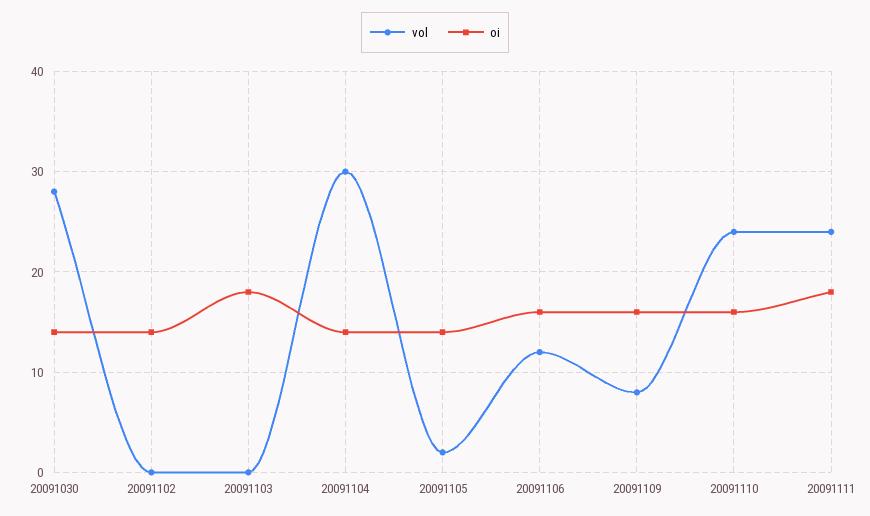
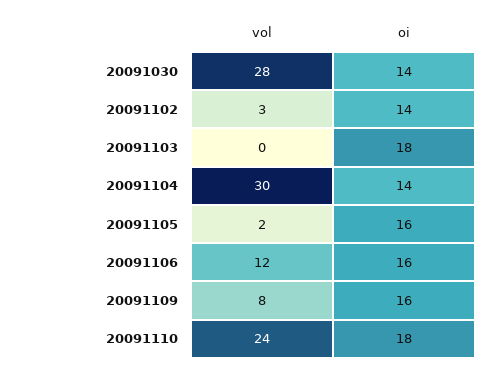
vol, 20091102: 0 -> 3
oi, 20091105: 14 -> 16
oi, 20091110: 16 -> 18
vol, 20091111: 24 -> none
oi, 20091111: 18 -> none

